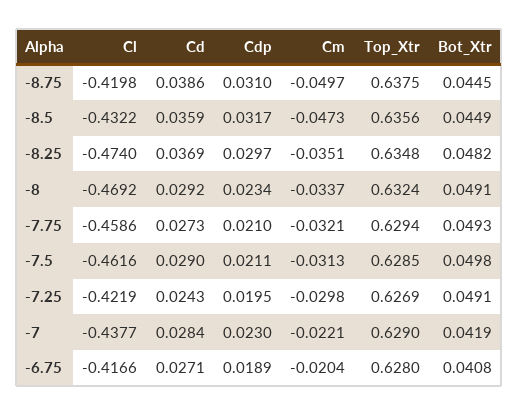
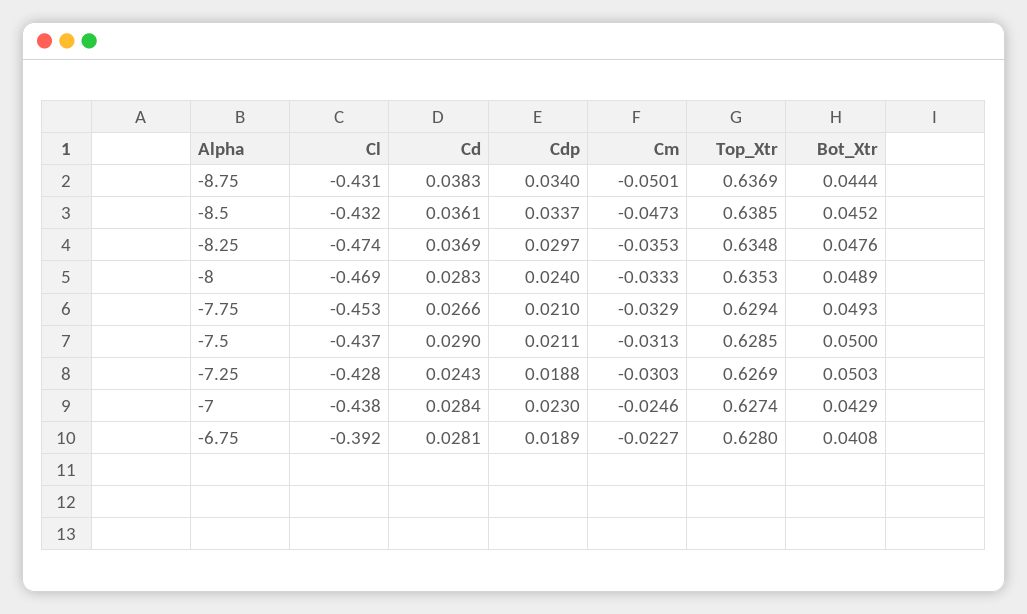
Cl, -8.75: -0.4198 -> -0.431
Cd, -8.75: 0.0386 -> 0.0383
Cdp, -8.75: 0.031 -> 0.034
Cm, -8.75: -0.0497 -> -0.0501
Top_Xtr, -8.75: 0.6375 -> 0.6369
Bot_Xtr, -8.75: 0.0445 -> 0.0444
Cd, -8.5: 0.0359 -> 0.0361
Cdp, -8.5: 0.0317 -> 0.0337
Top_Xtr, -8.5: 0.6356 -> 0.6385
Bot_Xtr, -8.5: 0.0449 -> 0.0452
Cm, -8.25: -0.0351 -> -0.0353
Bot_Xtr, -8.25: 0.0482 -> 0.0476
Cd, -8: 0.0292 -> 0.0283
Cdp, -8: 0.0234 -> 0.024
Cm, -8: -0.0337 -> -0.0333
Top_Xtr, -8: 0.6324 -> 0.6353
Bot_Xtr, -8: 0.0491 -> 0.0489
Cl, -7.75: -0.4586 -> -0.453
Cd, -7.75: 0.0273 -> 0.0266
Cm, -7.75: -0.0321 -> -0.0329
Cl, -7.5: -0.4616 -> -0.437
Bot_Xtr, -7.5: 0.0498 -> 0.05
Cl, -7.25: -0.4219 -> -0.428
Cdp, -7.25: 0.0195 -> 0.0188
Cm, -7.25: -0.0298 -> -0.0303
Bot_Xtr, -7.25: 0.0491 -> 0.0503
Cm, -7: -0.0221 -> -0.0246
Top_Xtr, -7: 0.629 -> 0.6274
Bot_Xtr, -7: 0.0419 -> 0.0429
Cl, -6.75: -0.4166 -> -0.392
Cd, -6.75: 0.0271 -> 0.0281
Cm, -6.75: -0.0204 -> -0.0227

